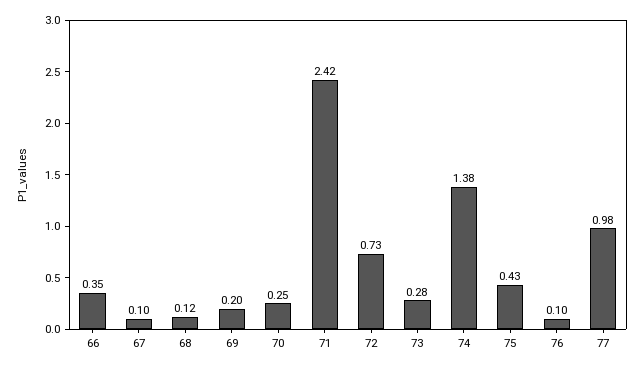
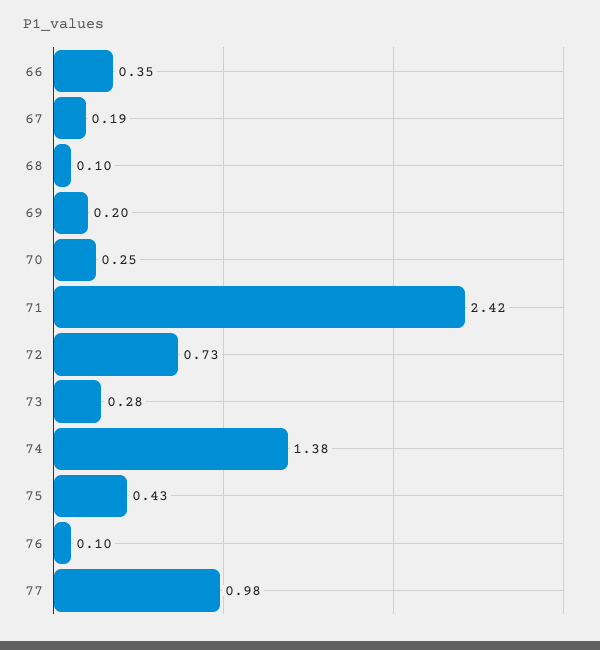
67: 0.1 -> 0.19
68: 0.12 -> 0.1

